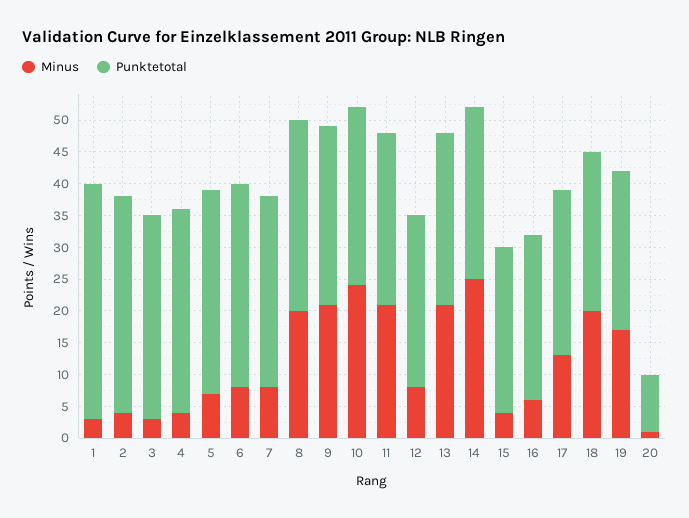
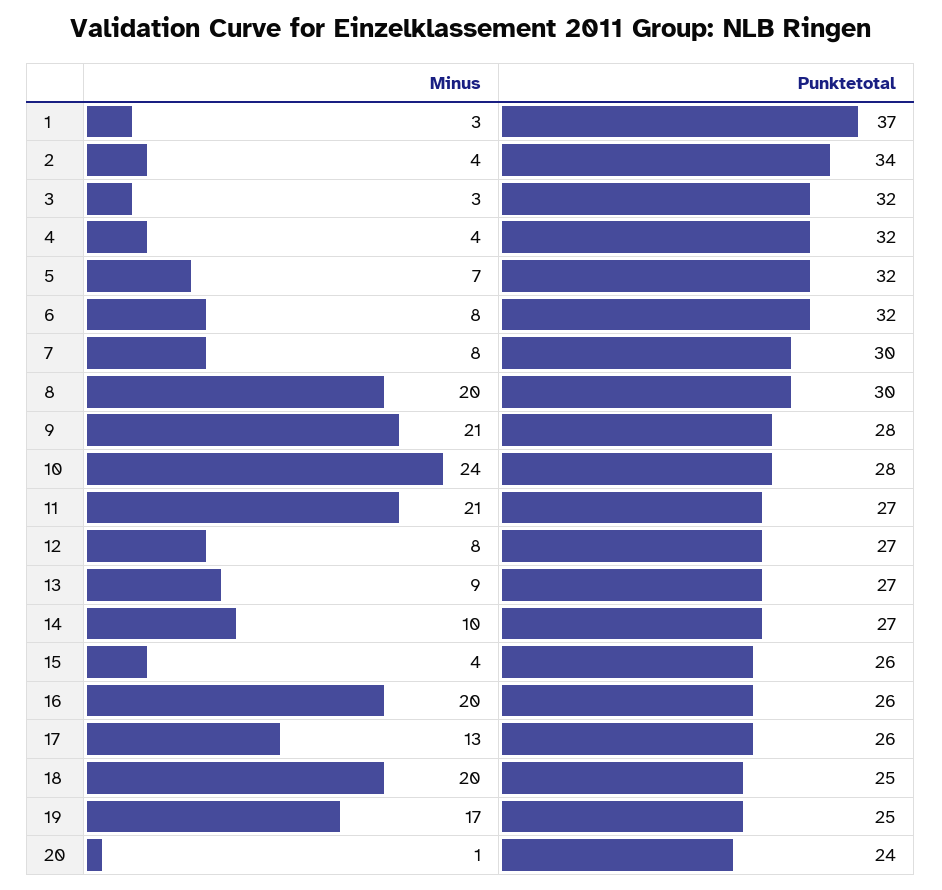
Minus, 13: 20 -> 9
Minus, 14: 25 -> 10
Minus, 16: 5 -> 20
Punktetotal, 20: 10 -> 24

